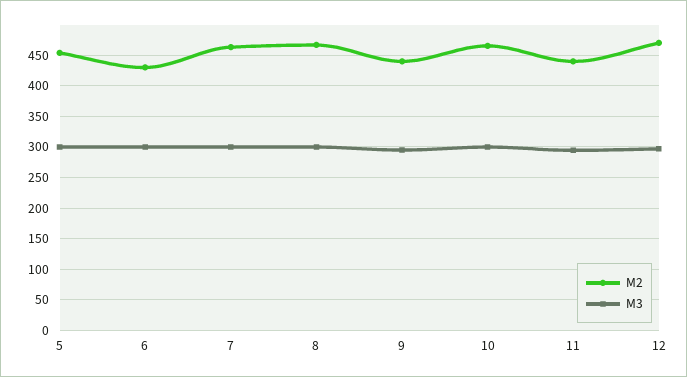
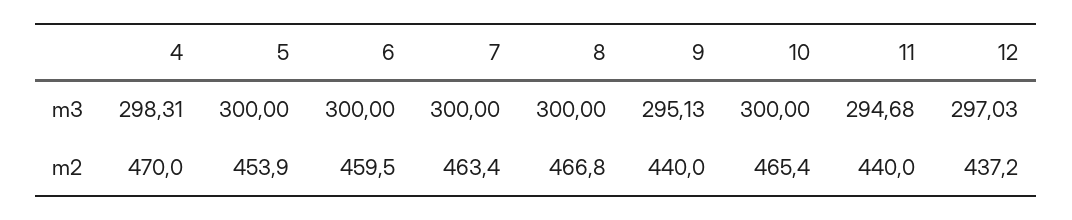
M2, 6: 430 -> 459.5
M2, 12: 470 -> 437.2
M3, 4: none -> 298.31
M2, 4: none -> 470

